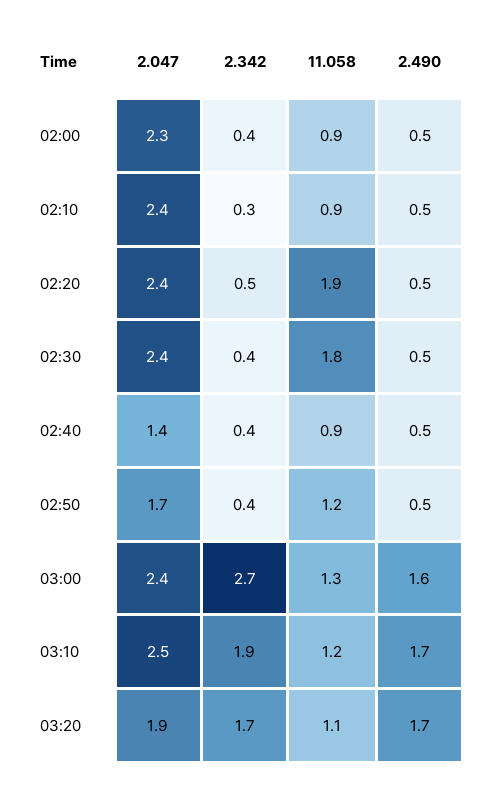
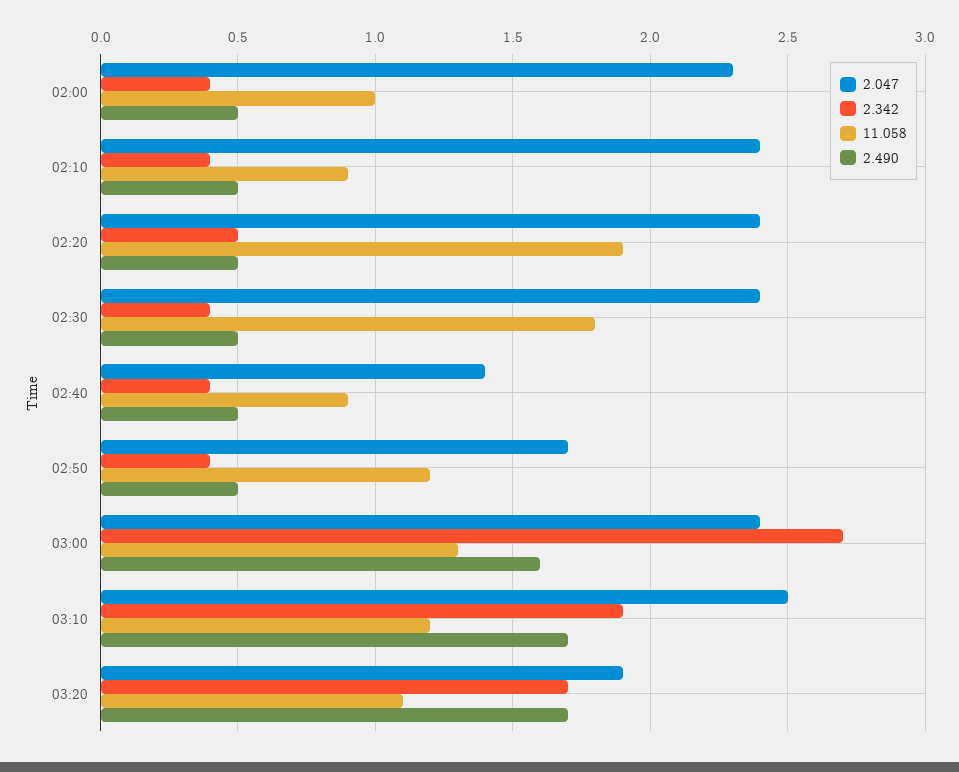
11.058, 02:00: 0.9 -> 1
2.342, 02:10: 0.3 -> 0.4

